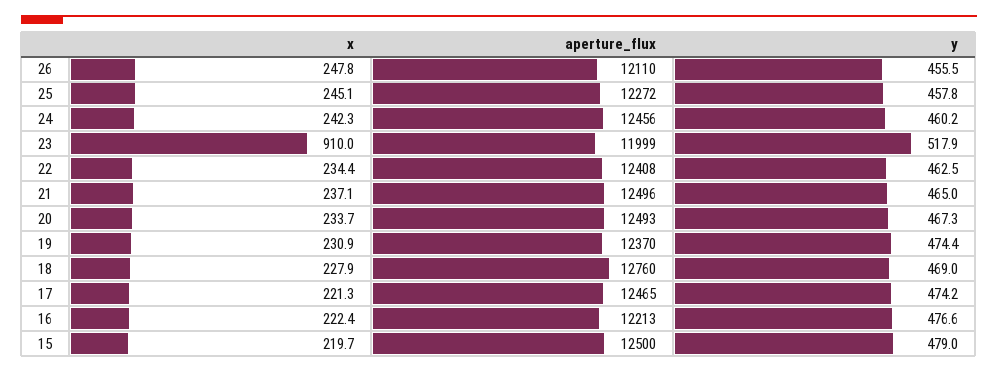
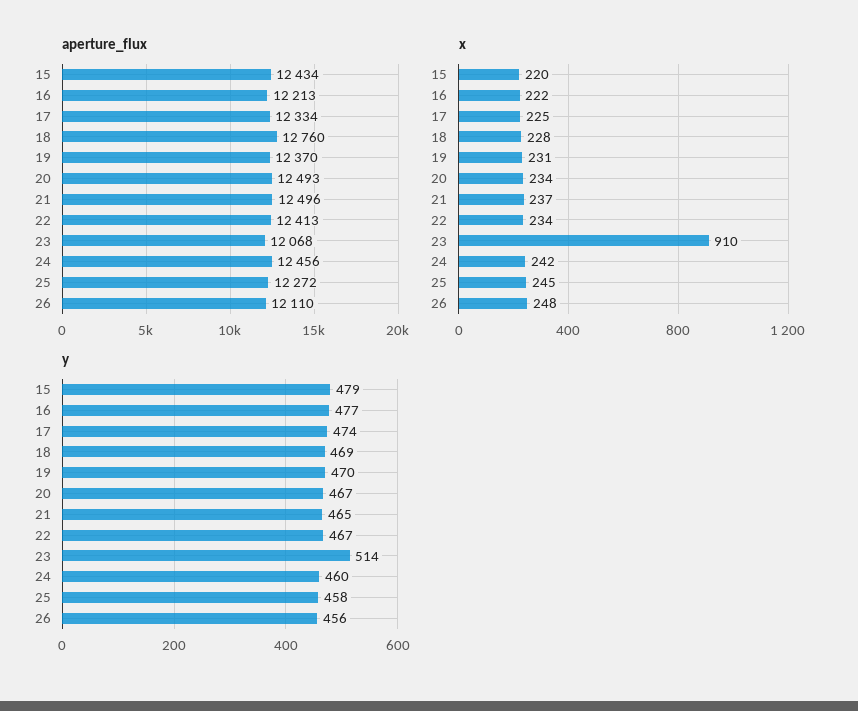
aperture_flux, 23: 11999 -> 12068
y, 23: 517.9 -> 514
aperture_flux, 22: 12408 -> 12413
y, 22: 462.5 -> 467
y, 19: 474.4 -> 470
x, 17: 221.3 -> 225
aperture_flux, 17: 12465 -> 12334
aperture_flux, 15: 12500 -> 12434

